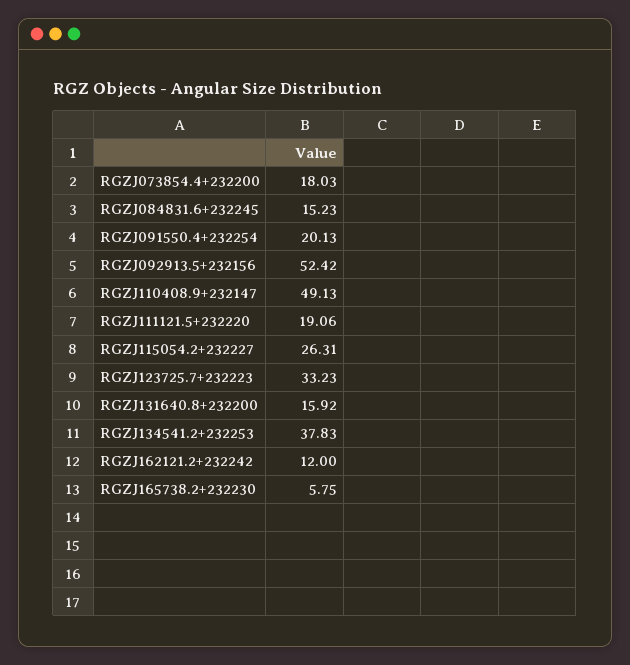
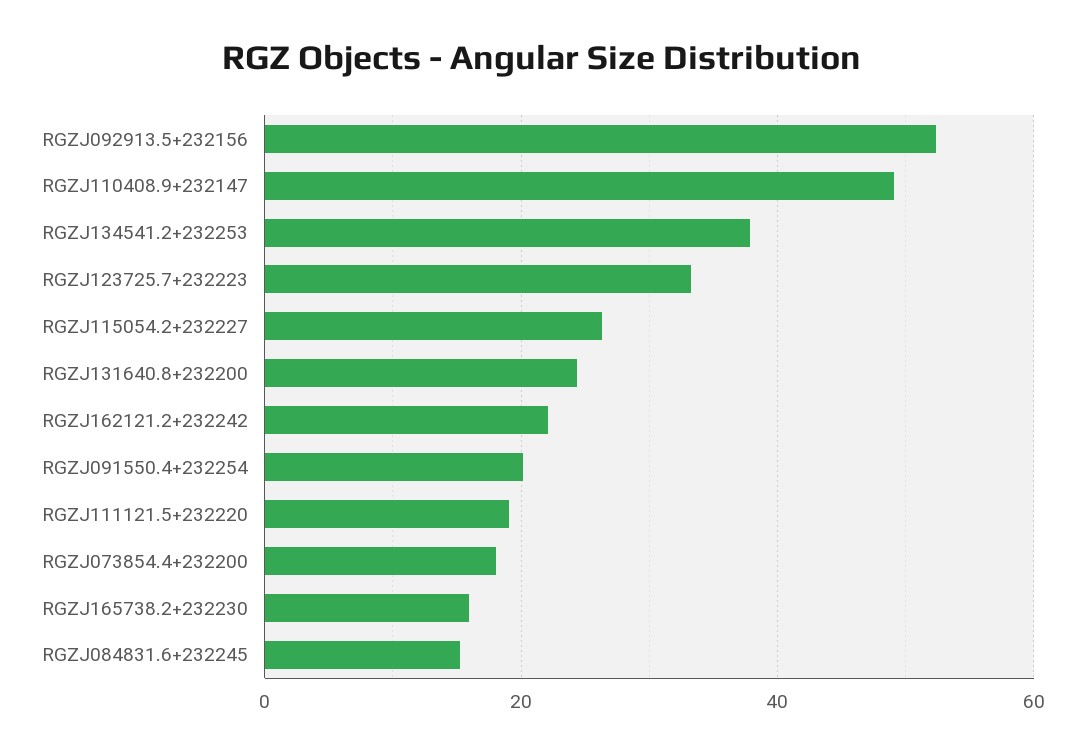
RGZJ131640.8+232200: 15.92 -> 24
RGZJ162121.2+232242: 12 -> 22
RGZJ165738.2+232230: 5.75 -> 16

